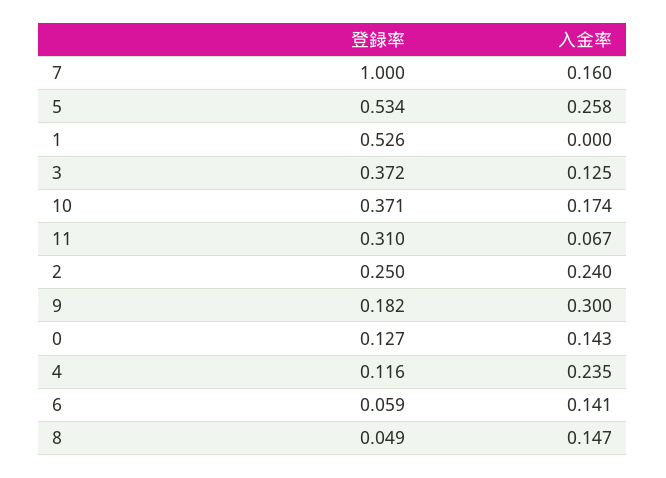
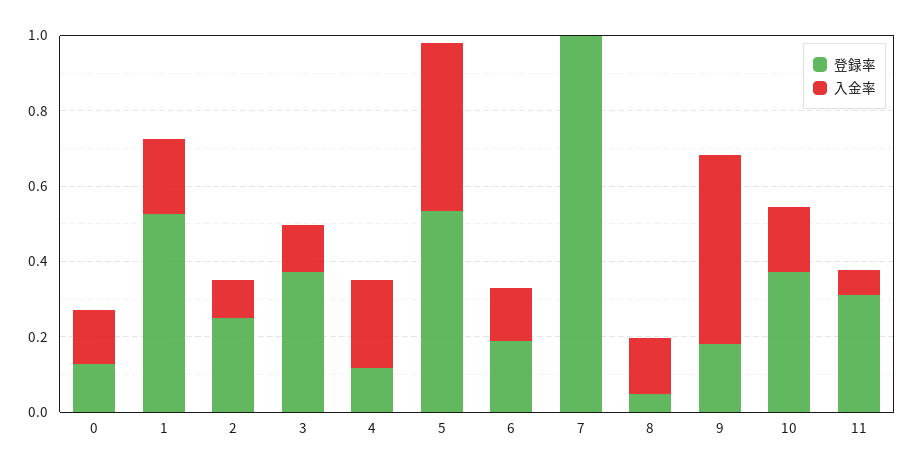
入金率, 7: 0.16 -> 0
入金率, 5: 0.258 -> 0.45
入金率, 1: 0 -> 0.2
入金率, 2: 0.24 -> 0.1
入金率, 9: 0.3 -> 0.5
登録率, 6: 0.059 -> 0.2

